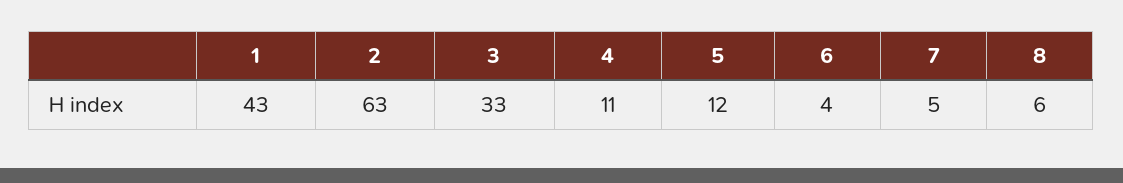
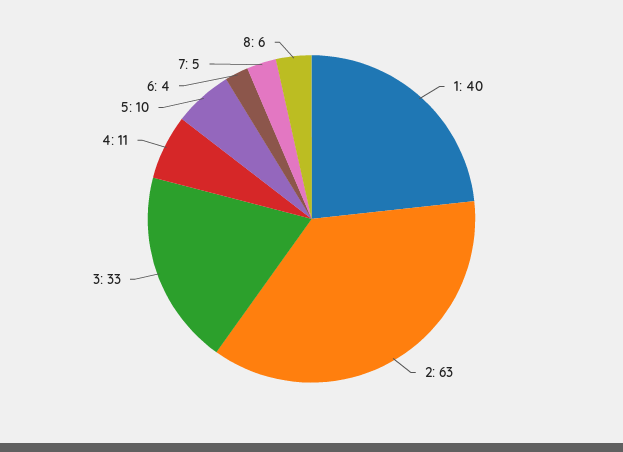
1: 43 -> 40
5: 12 -> 10

